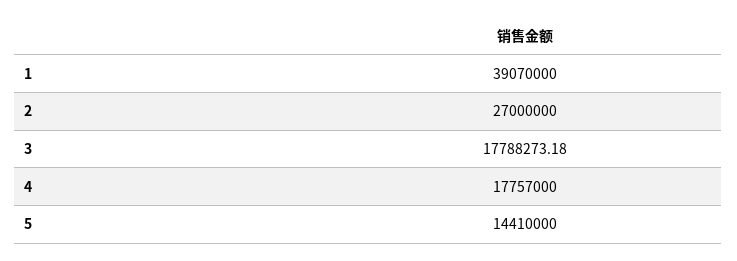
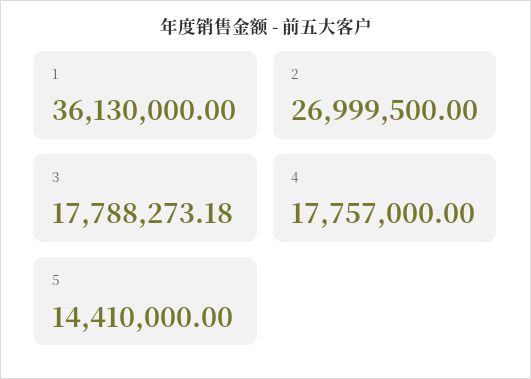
1: 39070000 -> 36130000
2: 27000000 -> 26999500

